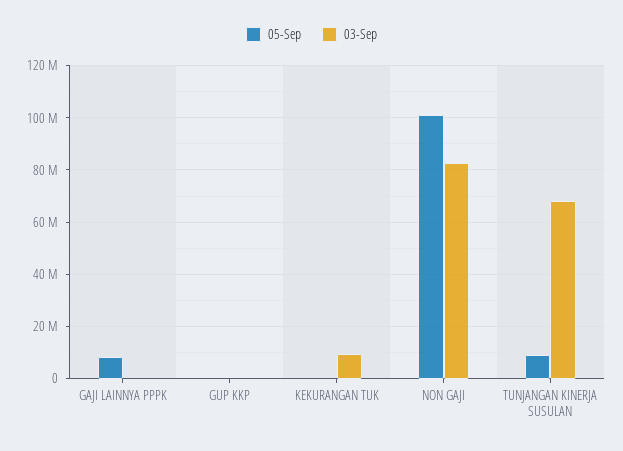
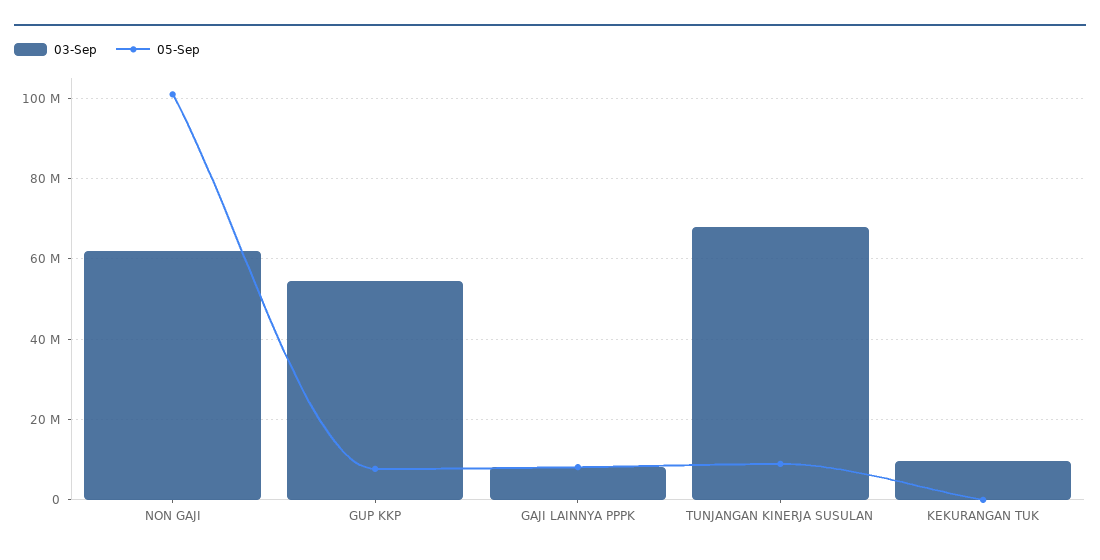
03-Sep, GAJI LAINNYA PPPK: 0 -> 8000000
05-Sep, GUP KKP: 0 -> 8000000
03-Sep, GUP KKP: 0 -> 54000000
03-Sep, NON GAJI: 82500000 -> 62000000

